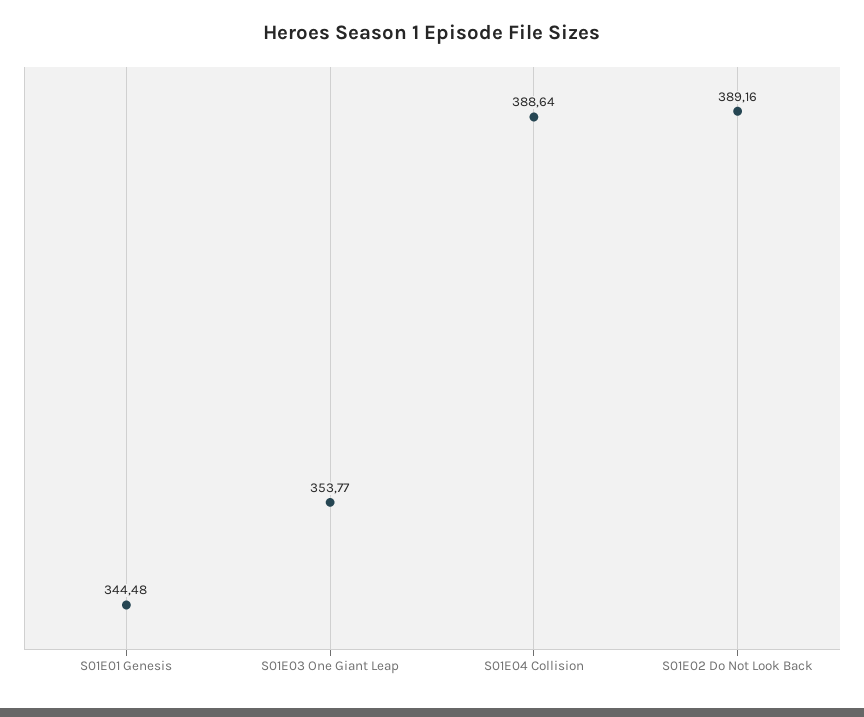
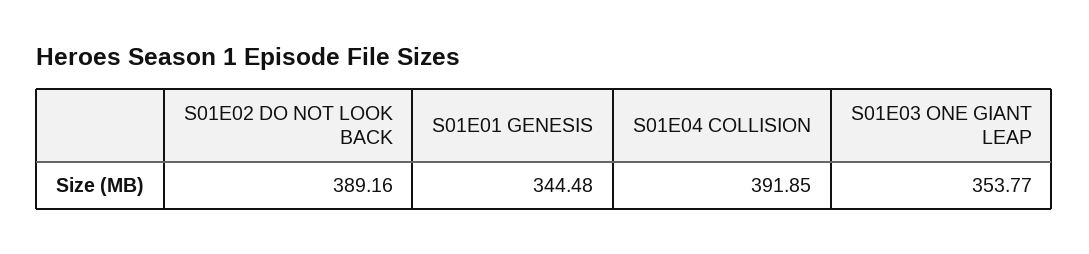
S01E04 Collision: 388.64 -> 391.85

